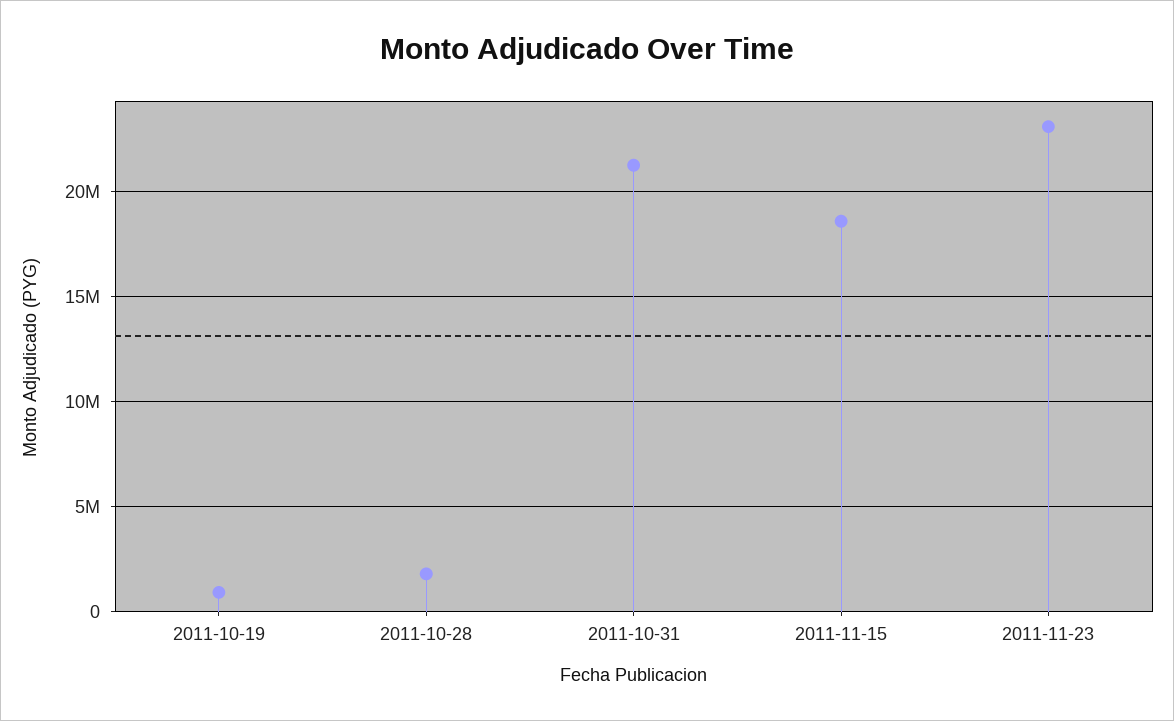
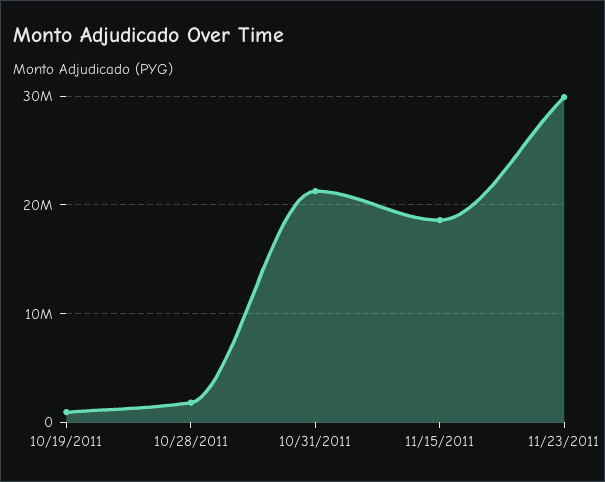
2011-11-23: 23000000 -> 30000000

